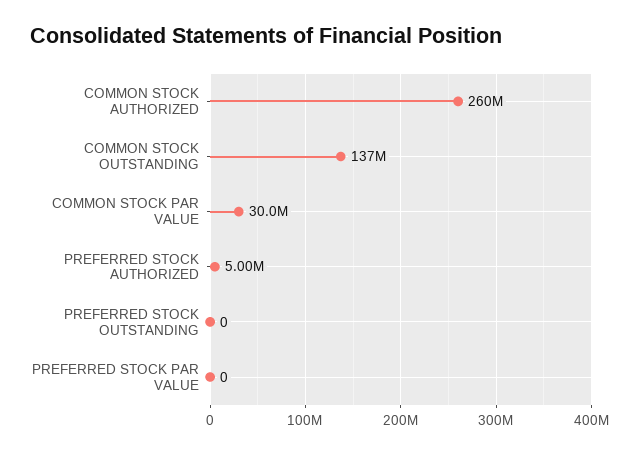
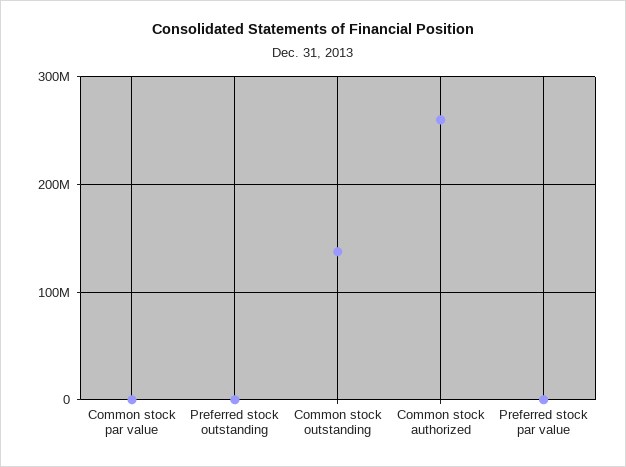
COMMON STOCK PAR VALUE: 30000000 -> 0
PREFERRED STOCK AUTHORIZED: 5000000 -> none

